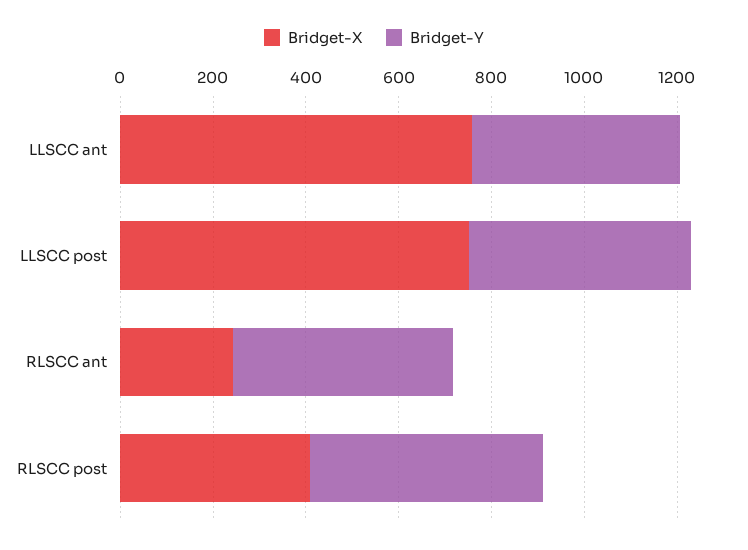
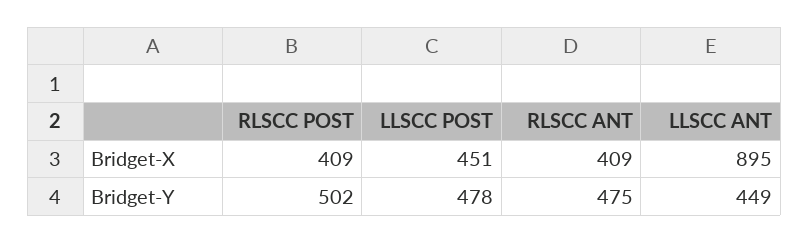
Bridget-X, LLSCC ant: 750 -> 895
Bridget-X, LLSCC post: 750 -> 451
Bridget-X, RLSCC ant: 250 -> 409

